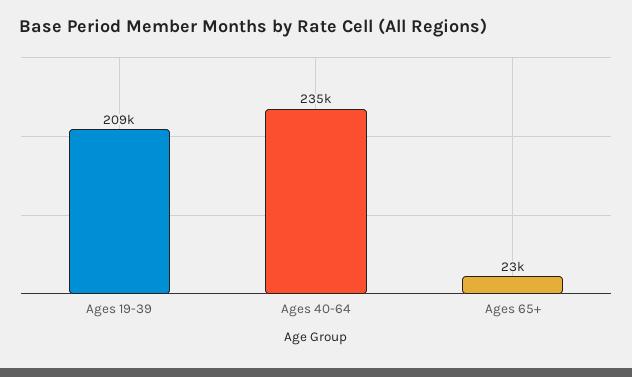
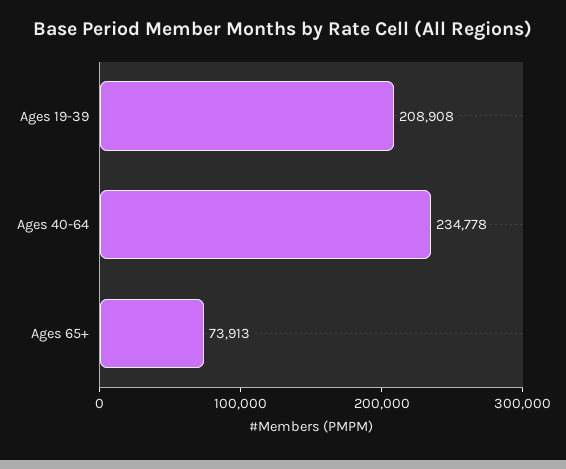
Ages 65+: 23000 -> 73913

